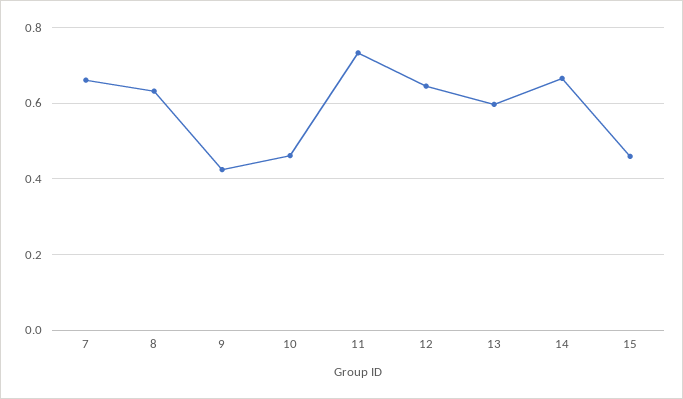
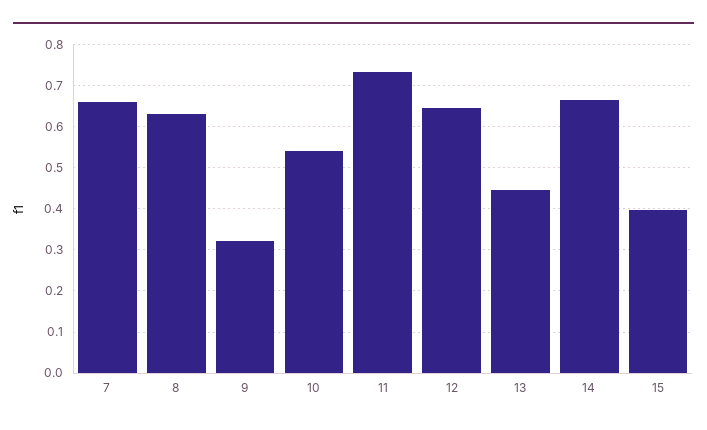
9: 0.42 -> 0.32
10: 0.46 -> 0.54
13: 0.6 -> 0.44
15: 0.46 -> 0.4

